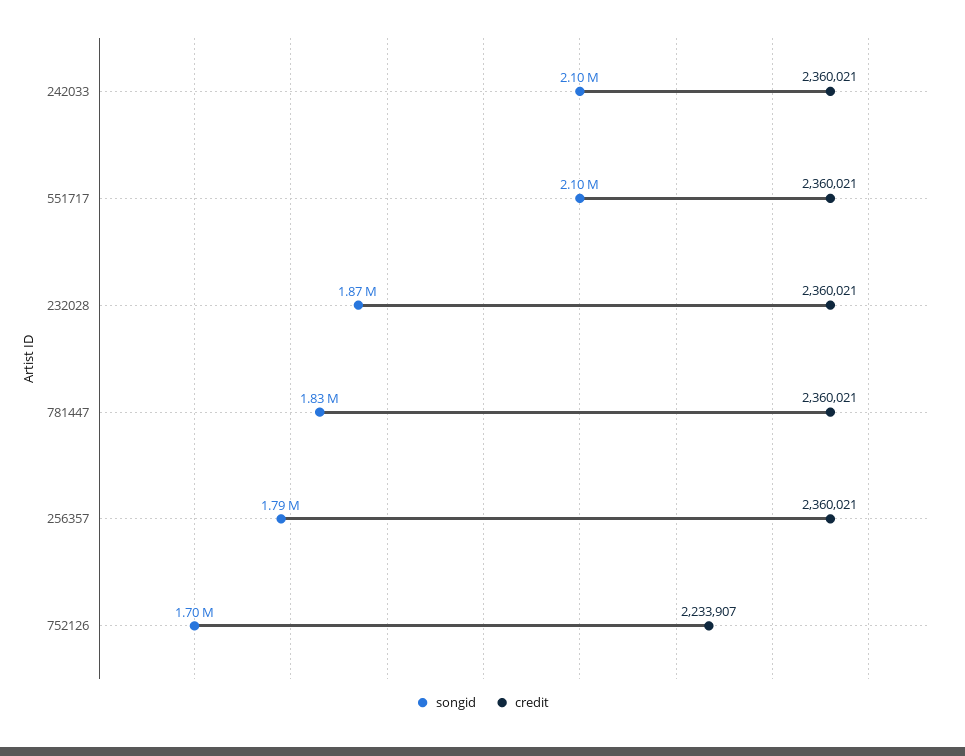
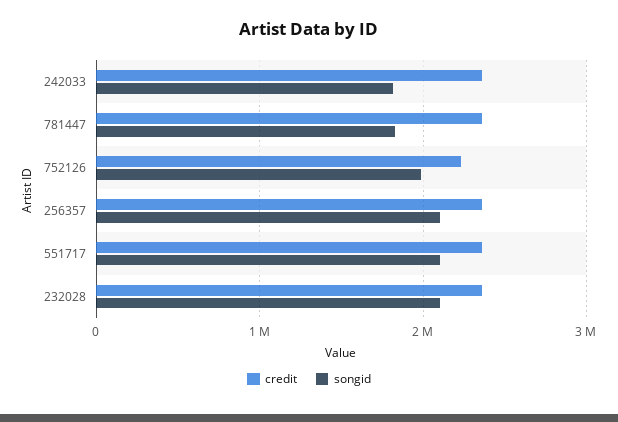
songid, 242033: 2100000 -> 1800000
songid, 232028: 1870000 -> 2100000
songid, 256357: 1790000 -> 2100000
songid, 752126: 1700000 -> 2000000

